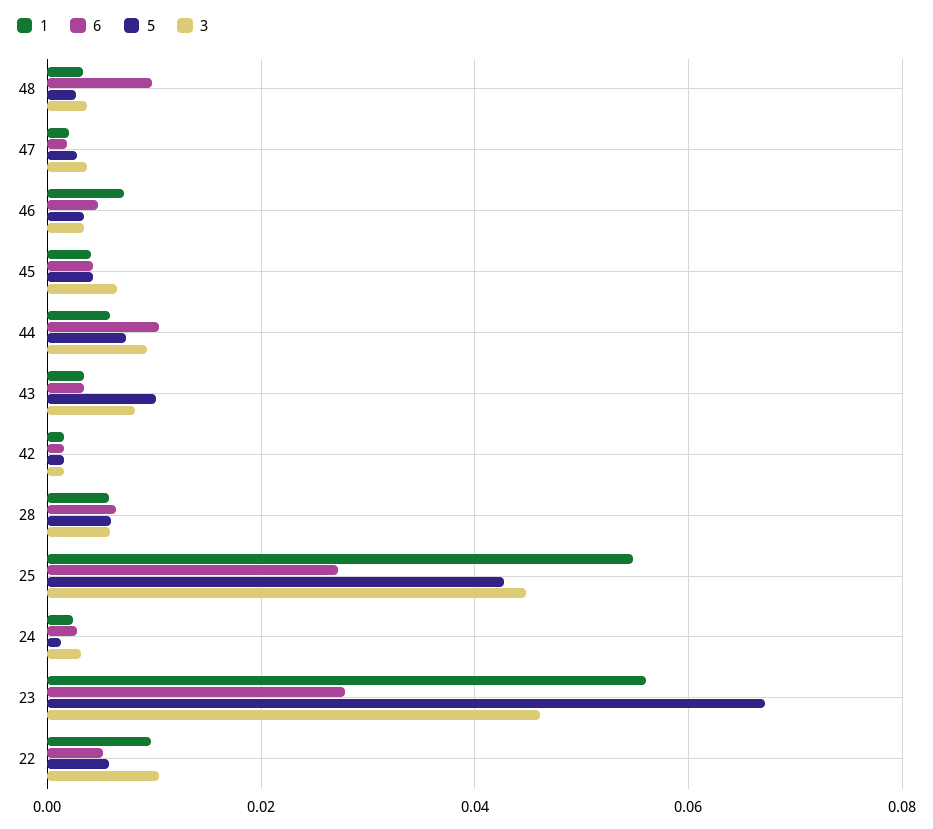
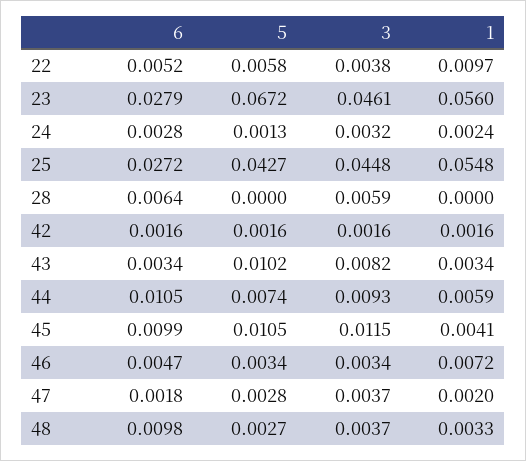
6, 45: 0.004 -> 0.0099
5, 45: 0.004 -> 0.0105
3, 45: 0.006 -> 0.0115
1, 28: 0.006 -> 0
5, 28: 0.006 -> 0
3, 22: 0.01 -> 0.0038

